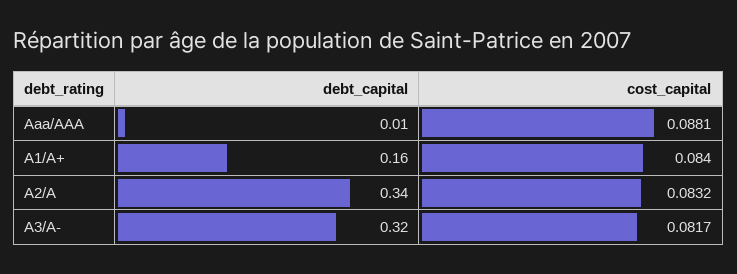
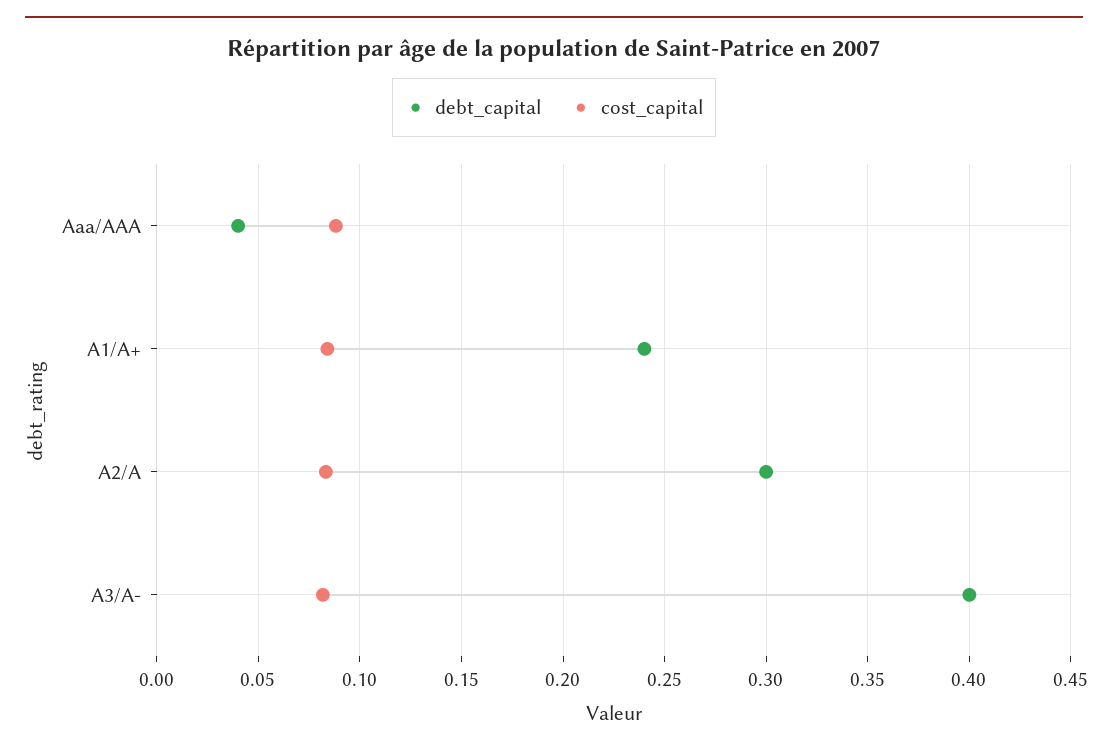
debt_capital, Aaa/AAA: 0.01 -> 0.04
debt_capital, A1/A+: 0.16 -> 0.24
debt_capital, A2/A: 0.34 -> 0.3
debt_capital, A3/A-: 0.32 -> 0.4

